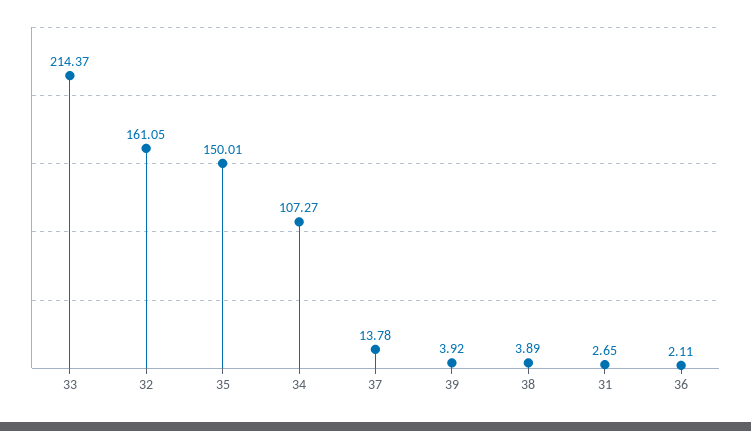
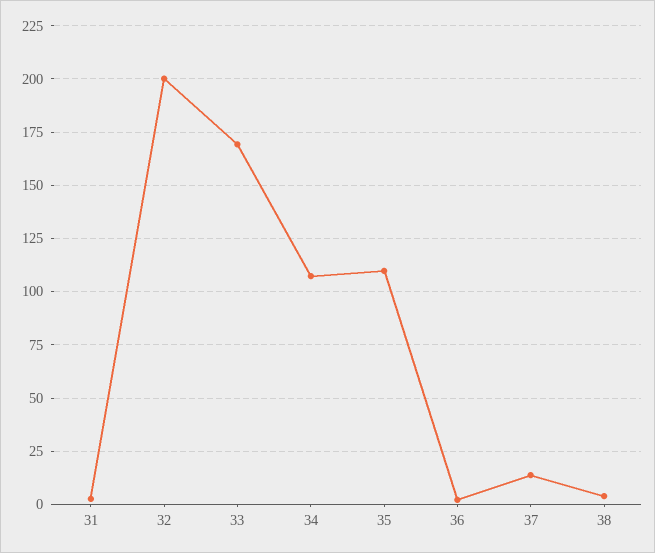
33: 214.37 -> 170
32: 161.05 -> 200
35: 150.01 -> 110
39: 3.92 -> none

